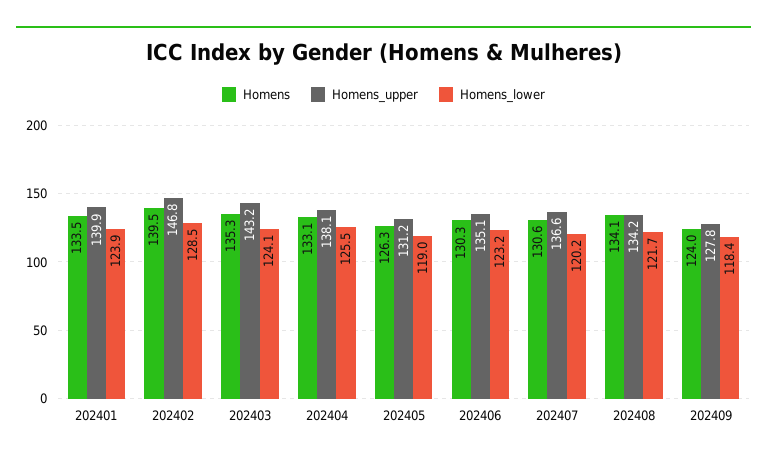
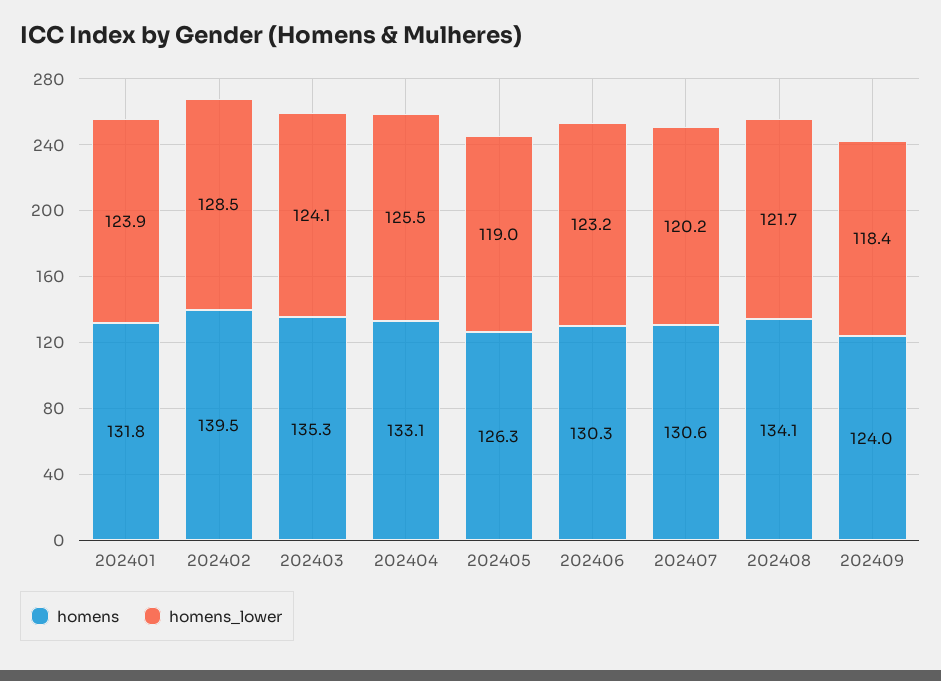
Homens, 202401: 133.5 -> 131.8
Homens_upper, 202401: 139.9 -> none
Homens_upper, 202402: 146.8 -> none
Homens_upper, 202403: 143.2 -> none
Homens_upper, 202404: 138.1 -> none
Homens_upper, 202405: 131.2 -> none
Homens_upper, 202406: 135.1 -> none
Homens_upper, 202407: 136.6 -> none
Homens_upper, 202408: 134.2 -> none
Homens_upper, 202409: 127.8 -> none

